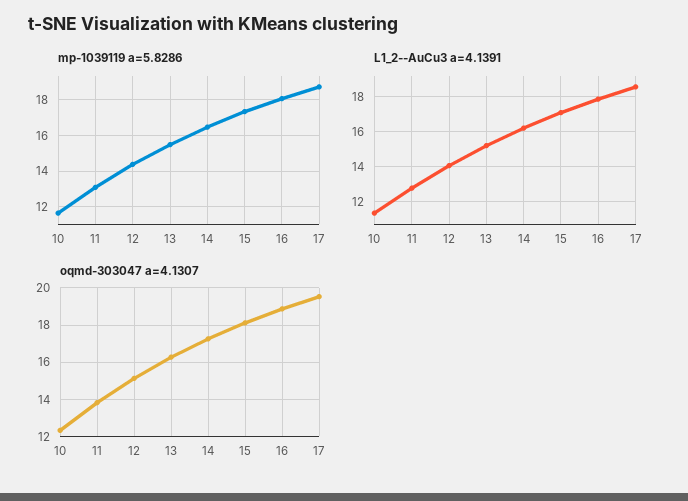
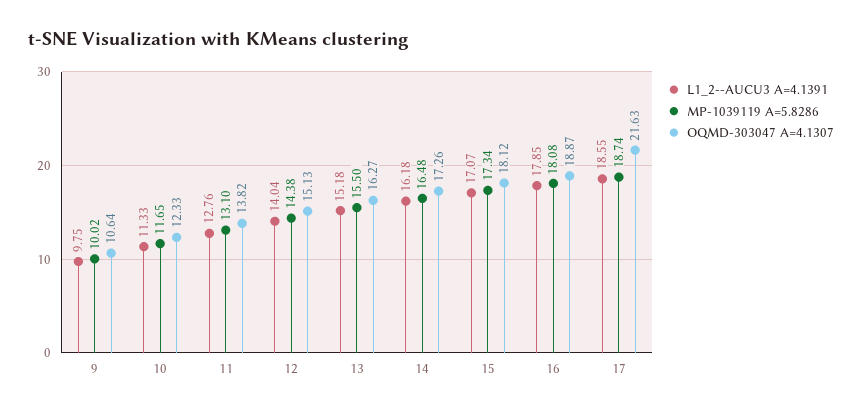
oqmd-303047 a=4.1307, 17: 19.5 -> 21.63
L1_2--AuCu3 a=4.1391, 9: none -> 9.75
mp-1039119 a=5.8286, 9: none -> 10.02
oqmd-303047 a=4.1307, 9: none -> 10.64

